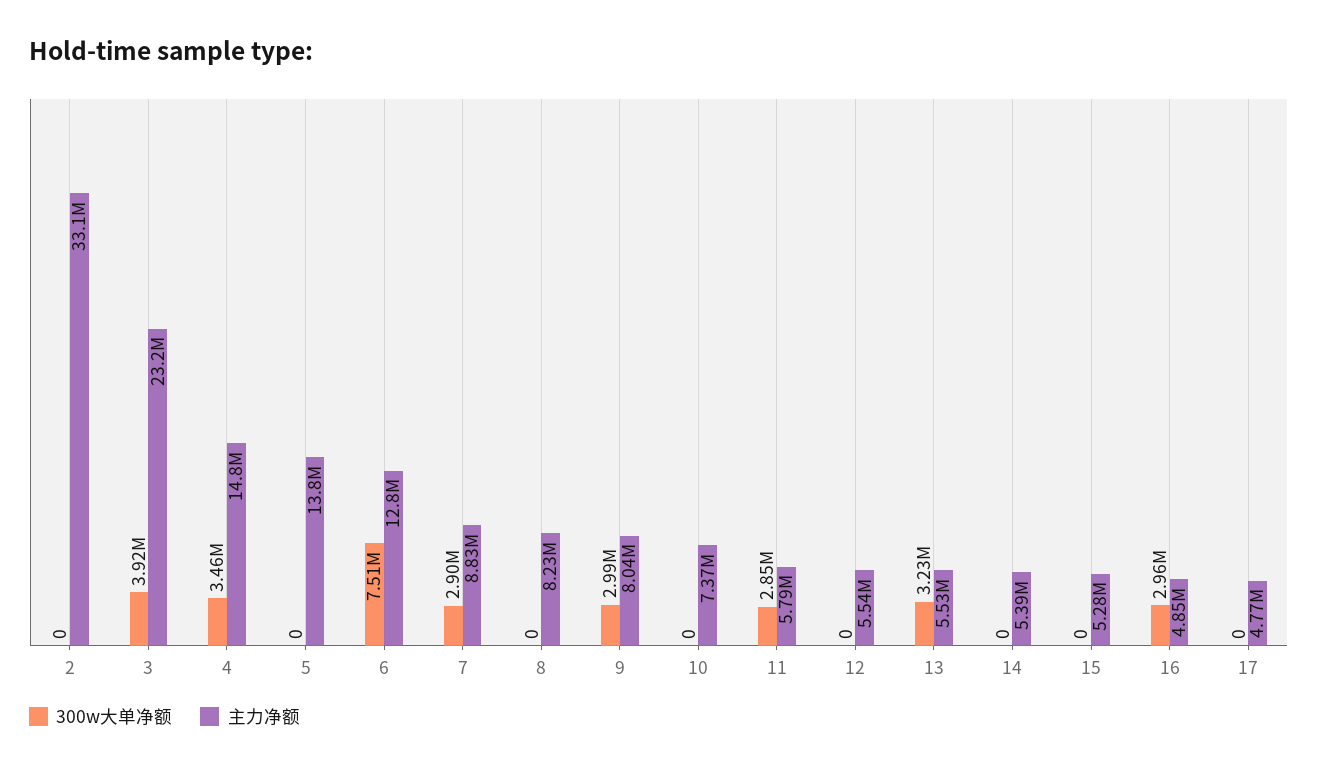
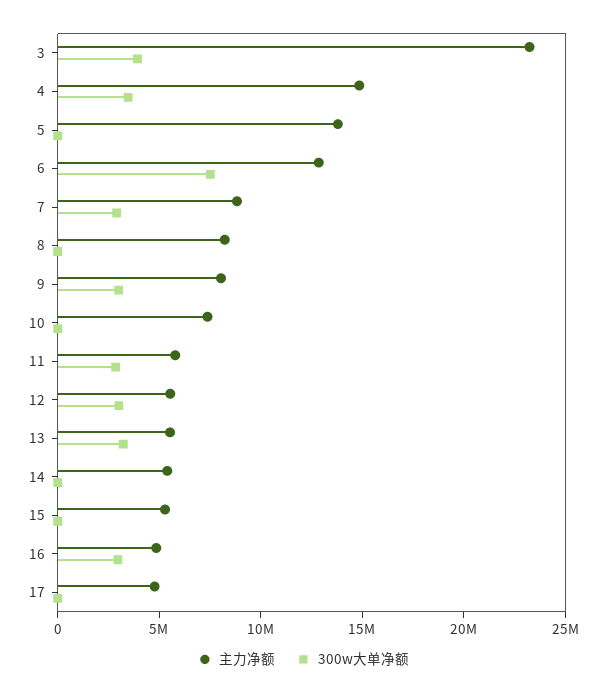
300w大单净额, 2: 0 -> none
主力净额, 2: 33100000 -> none
300w大单净额, 12: 0 -> 3000000

